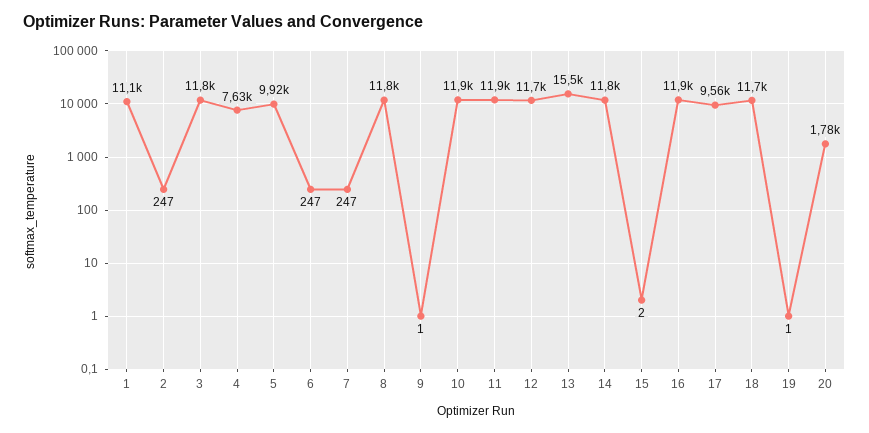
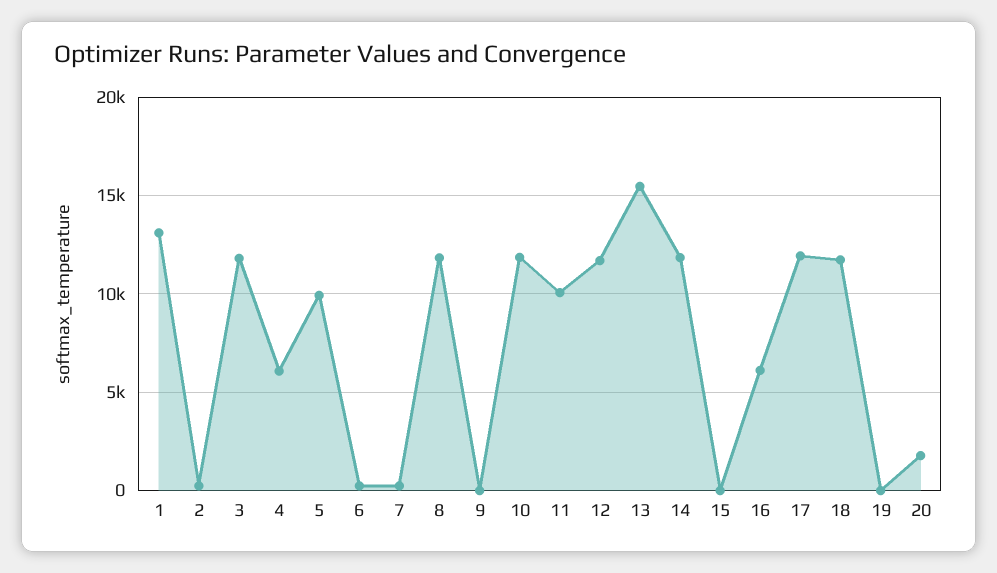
1: 11100 -> 13000
4: 7630 -> 6000
11: 11900 -> 10000
16: 11900 -> 6000
17: 9560 -> 12000

